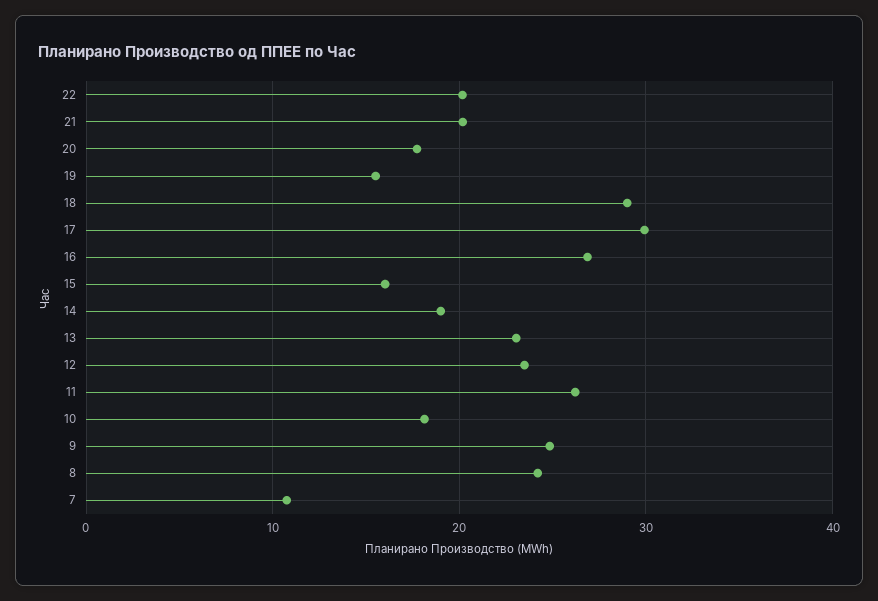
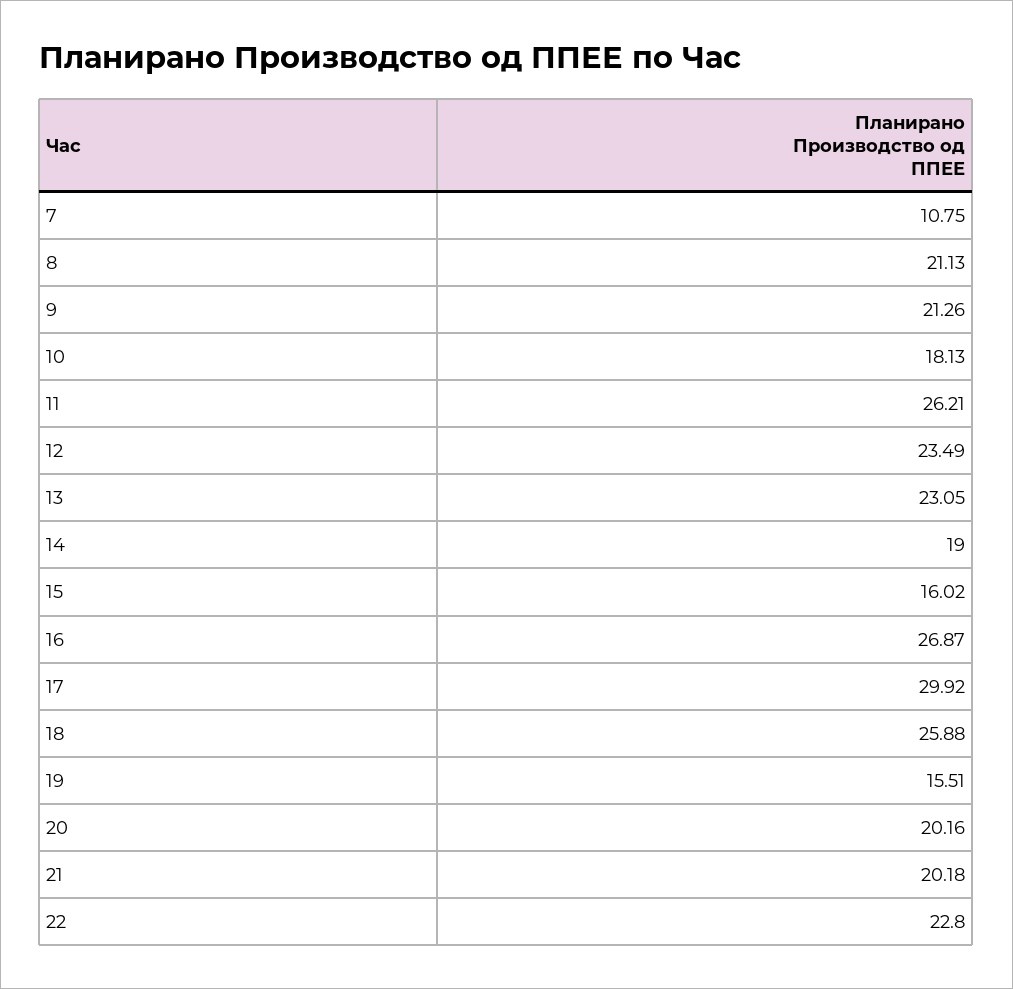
22: 20 -> 22.8
20: 18 -> 20.16
18: 29 -> 25.88
9: 25 -> 21.26
8: 24 -> 21.13

